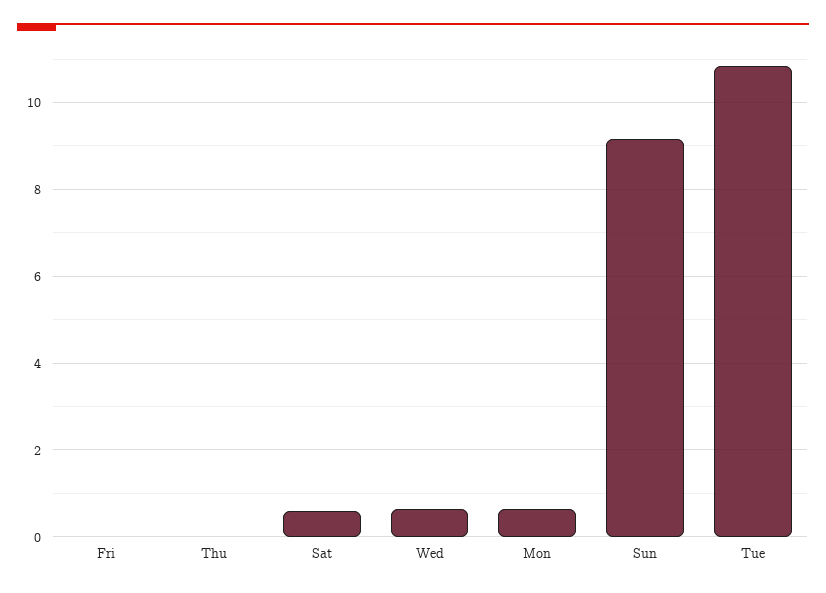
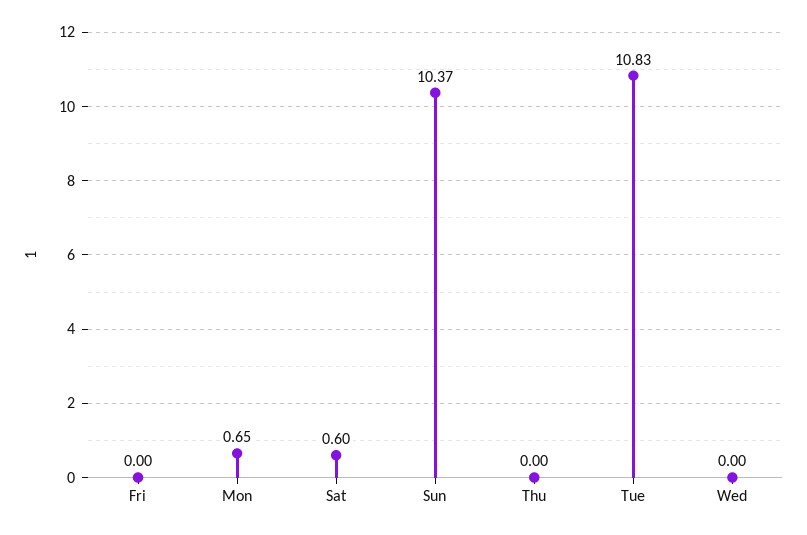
Wed: 0.6 -> 0
Sun: 9.2 -> 10.37

